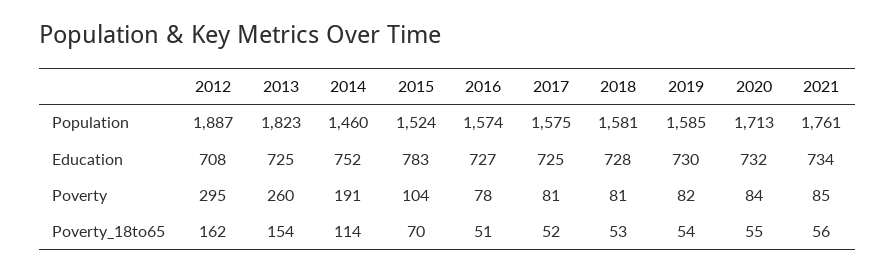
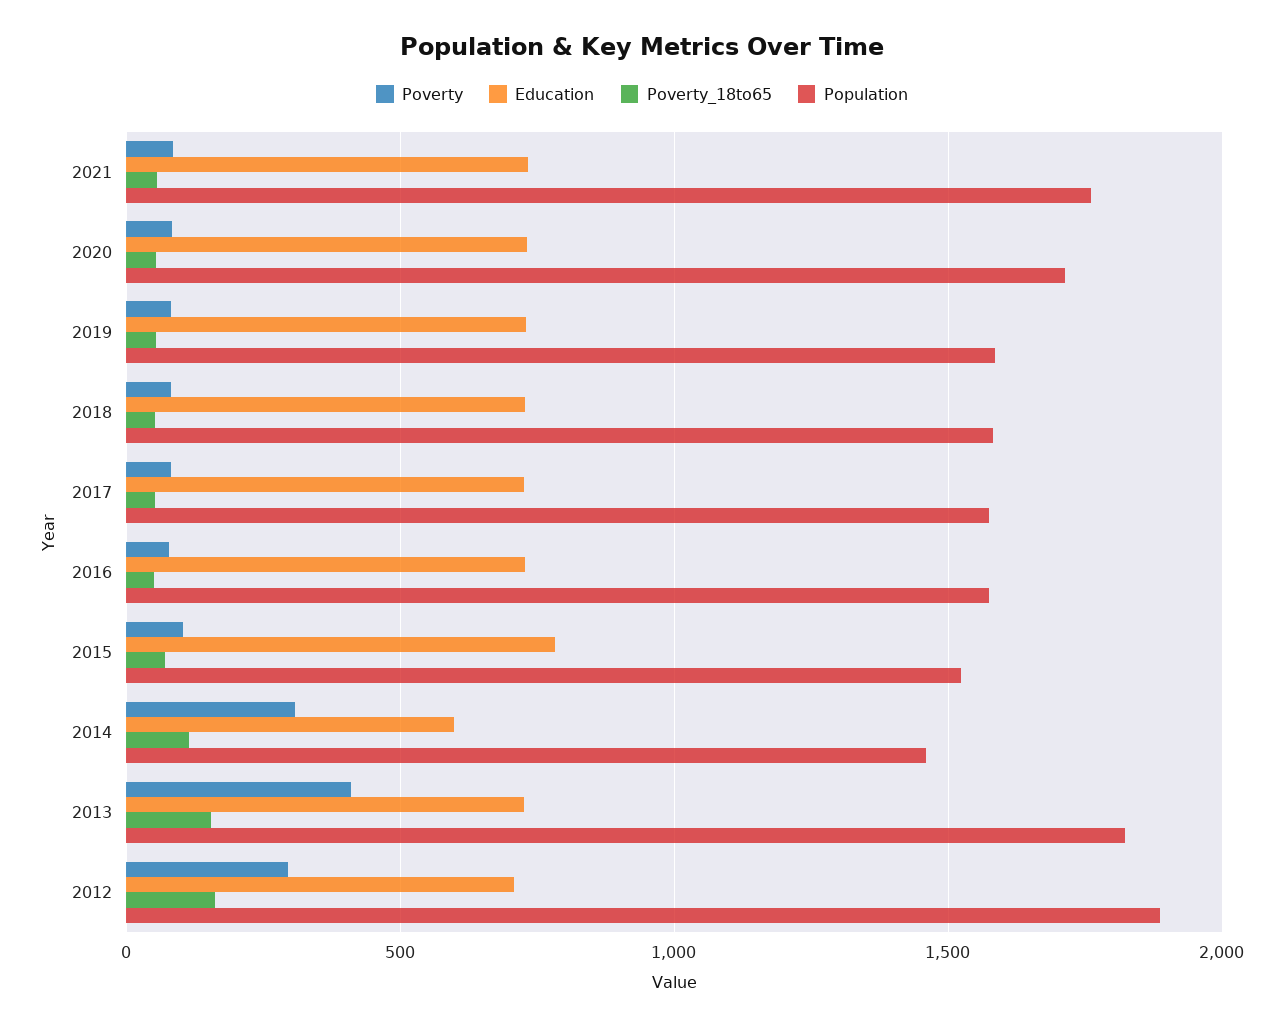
Education, 2014: 752 -> 600
Poverty, 2013: 260 -> 400
Poverty, 2014: 191 -> 300

